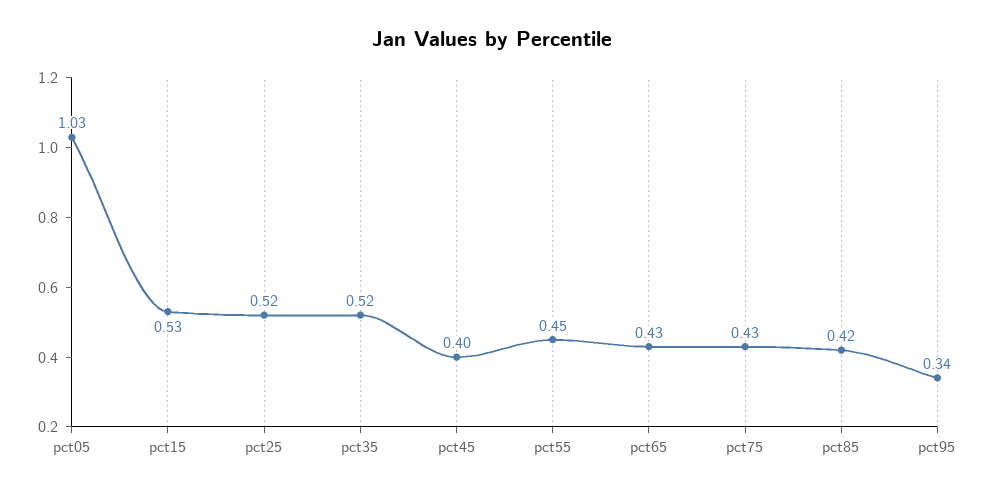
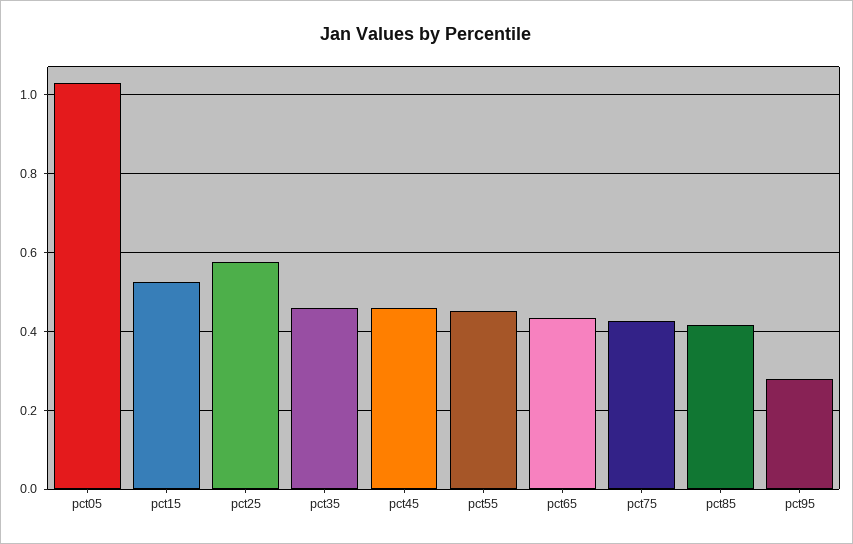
pct25: 0.52 -> 0.58
pct35: 0.52 -> 0.46
pct45: 0.4 -> 0.46
pct95: 0.34 -> 0.28

